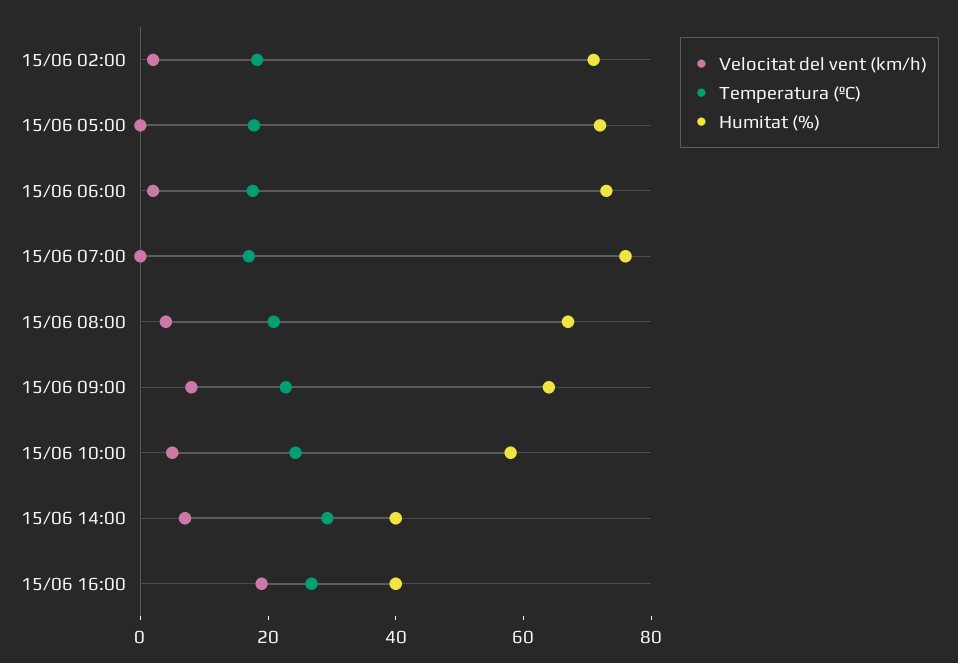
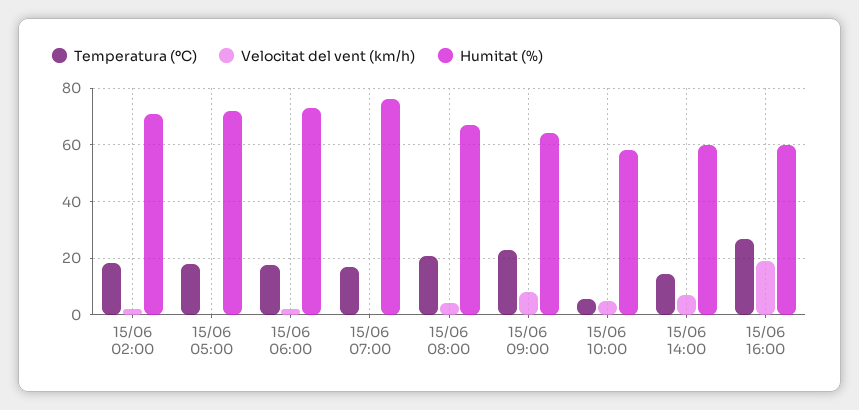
Temperatura (ºC), 15/06 10:00: 25 -> 5
Temperatura (ºC), 15/06 14:00: 30 -> 15
Humitat (%), 15/06 14:00: 40 -> 60
Humitat (%), 15/06 16:00: 40 -> 60

